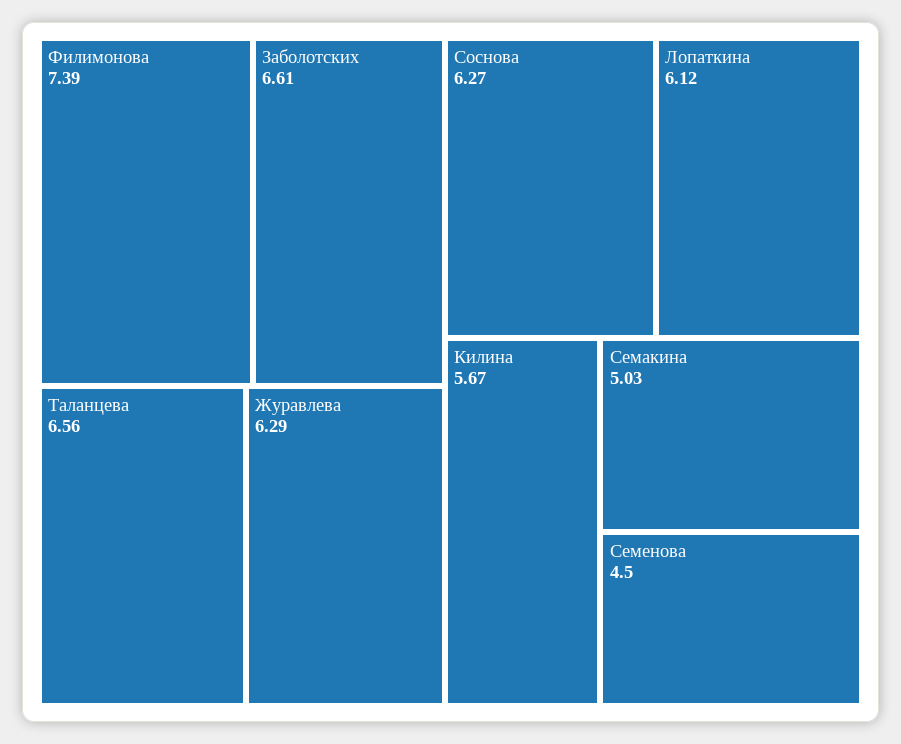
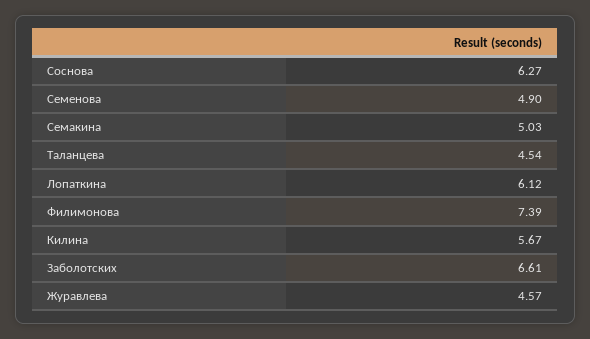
Таланцева: 6.56 -> 4.54
Журавлева: 6.29 -> 4.57
Семенова: 4.5 -> 4.9

